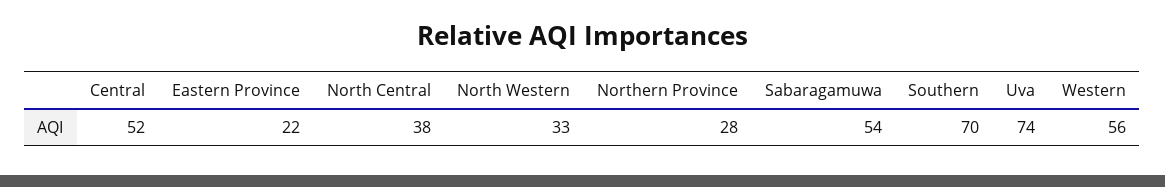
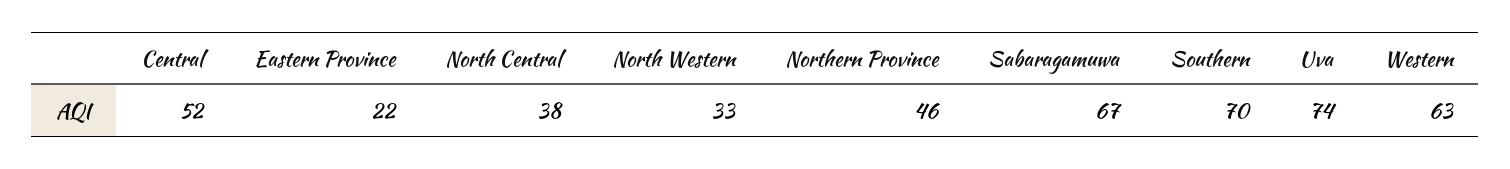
Northern Province: 28 -> 46
Sabaragamuwa: 54 -> 67
Western: 56 -> 63

